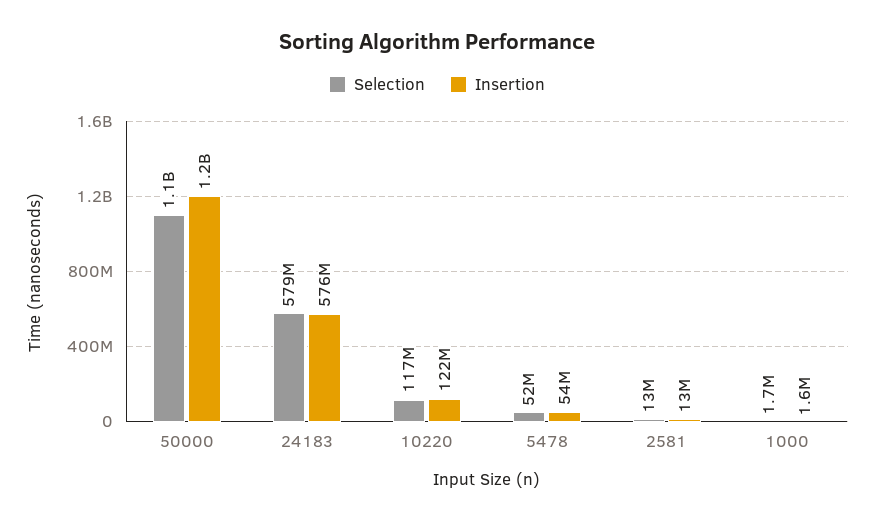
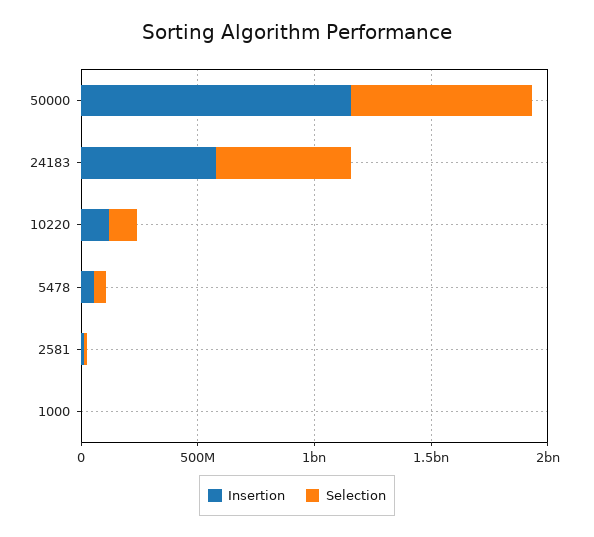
Selection, 50000: 1100000000 -> 800000000

